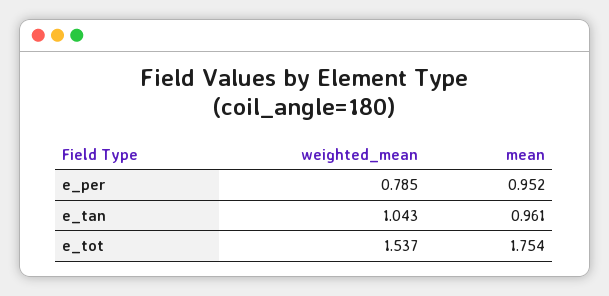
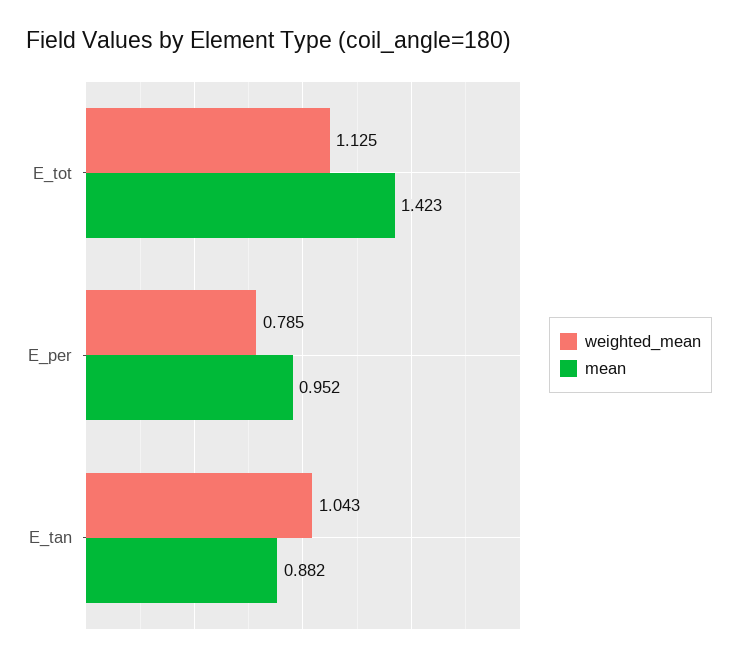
mean, e_tan: 0.961 -> 0.882
weighted_mean, e_tot: 1.537 -> 1.125
mean, e_tot: 1.754 -> 1.423

